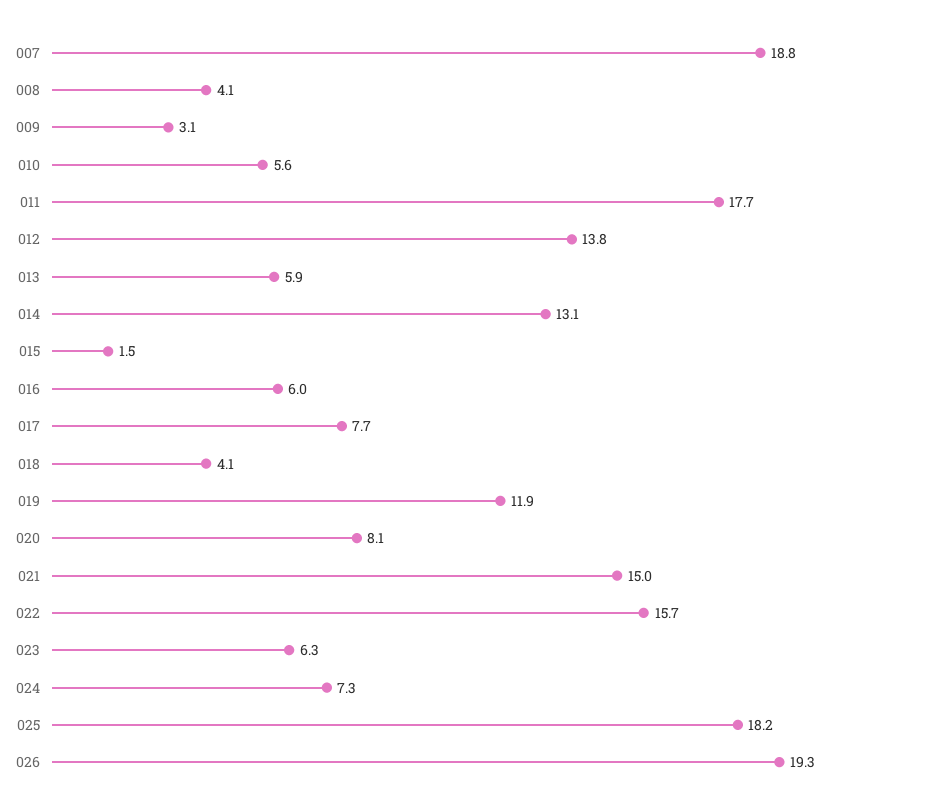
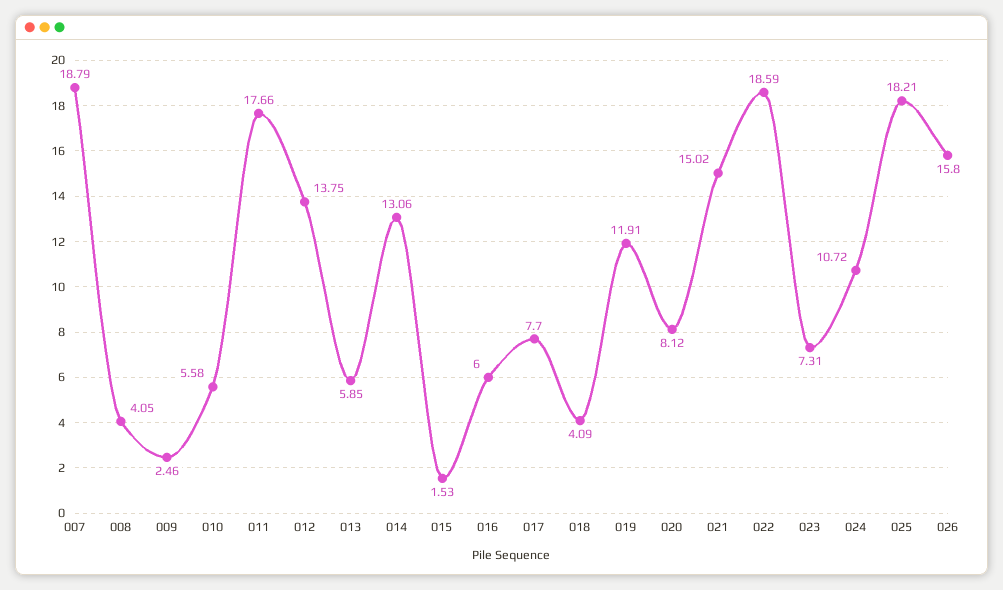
009: 3.1 -> 2.46
022: 15.7 -> 18.59
023: 6.3 -> 7.31
024: 7.3 -> 10.72
026: 19.3 -> 15.8

